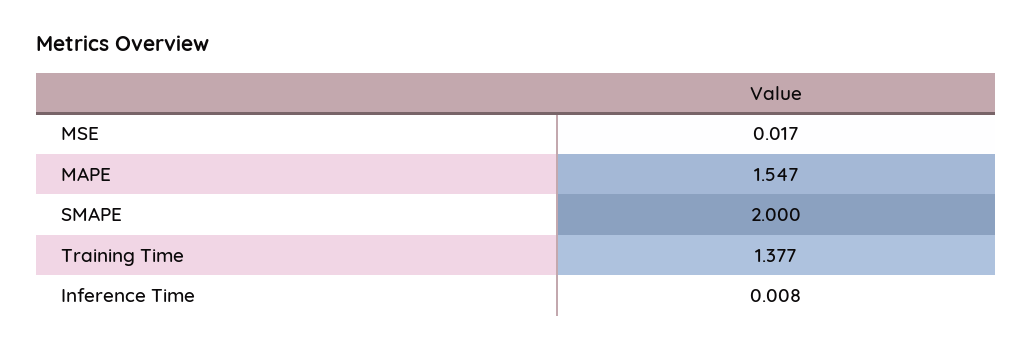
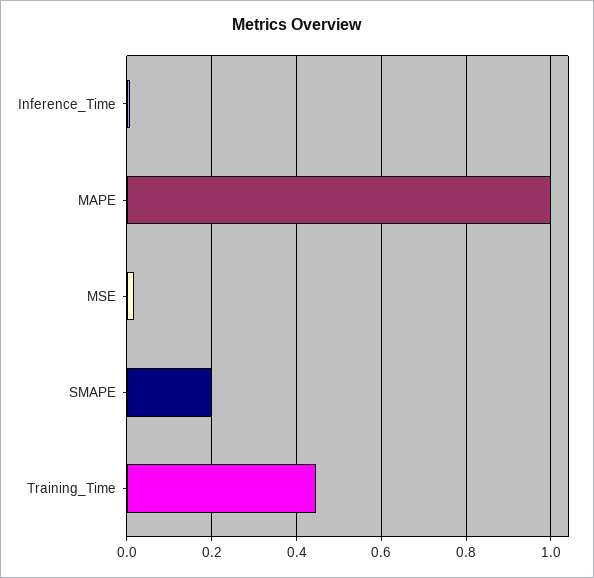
MAPE: 1.547 -> 1
SMAPE: 2 -> 0.2
Training Time: 1.377 -> 0.44

